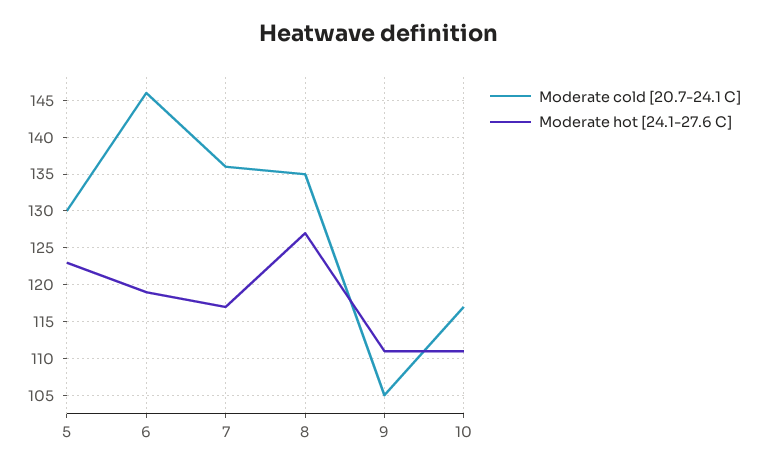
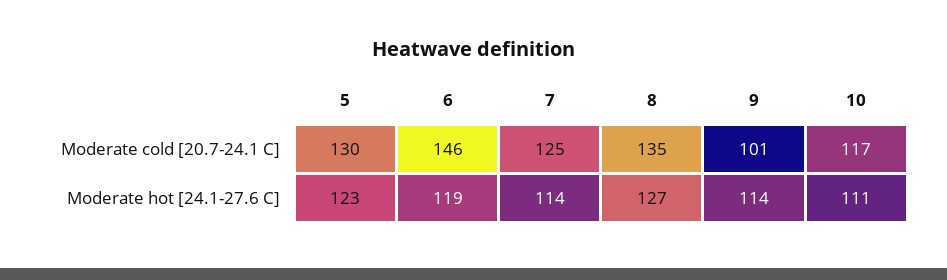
Moderate cold [20.7-24.1 C], 7: 136 -> 125
Moderate hot [24.1-27.6 C], 7: 117 -> 114
Moderate cold [20.7-24.1 C], 9: 105 -> 101
Moderate hot [24.1-27.6 C], 9: 111 -> 114

